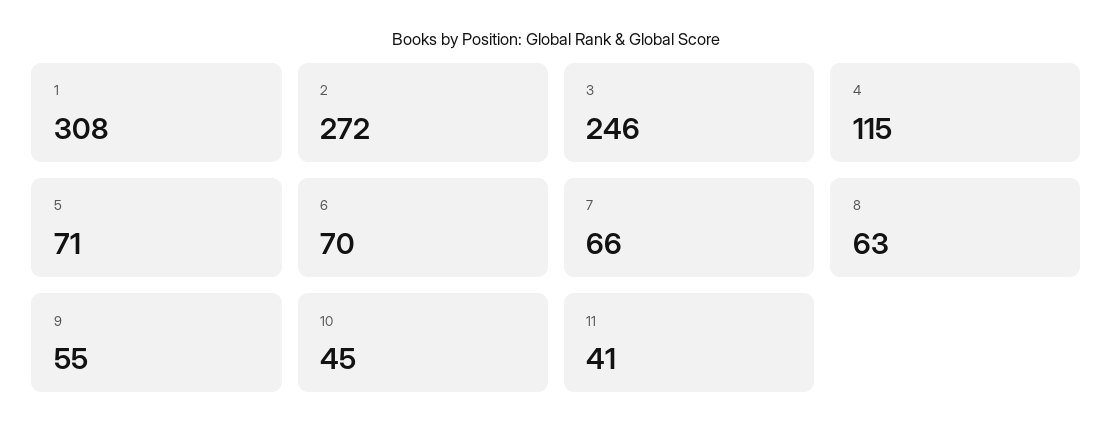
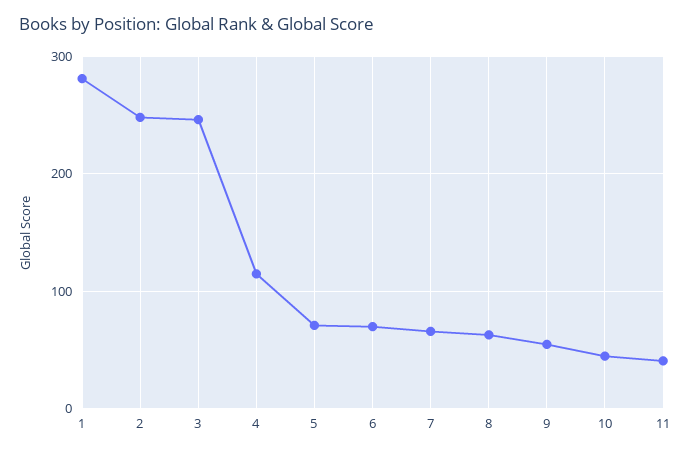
1: 308 -> 280
2: 272 -> 250

